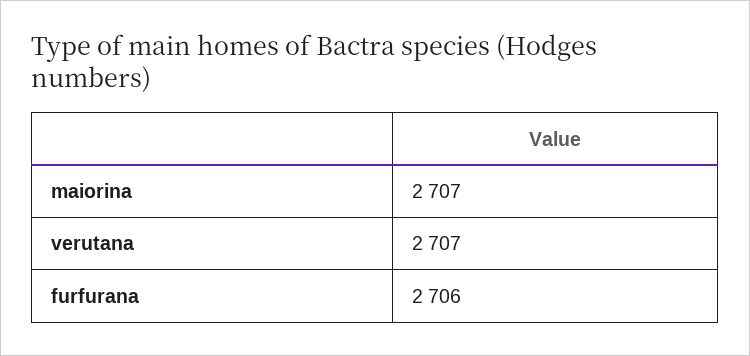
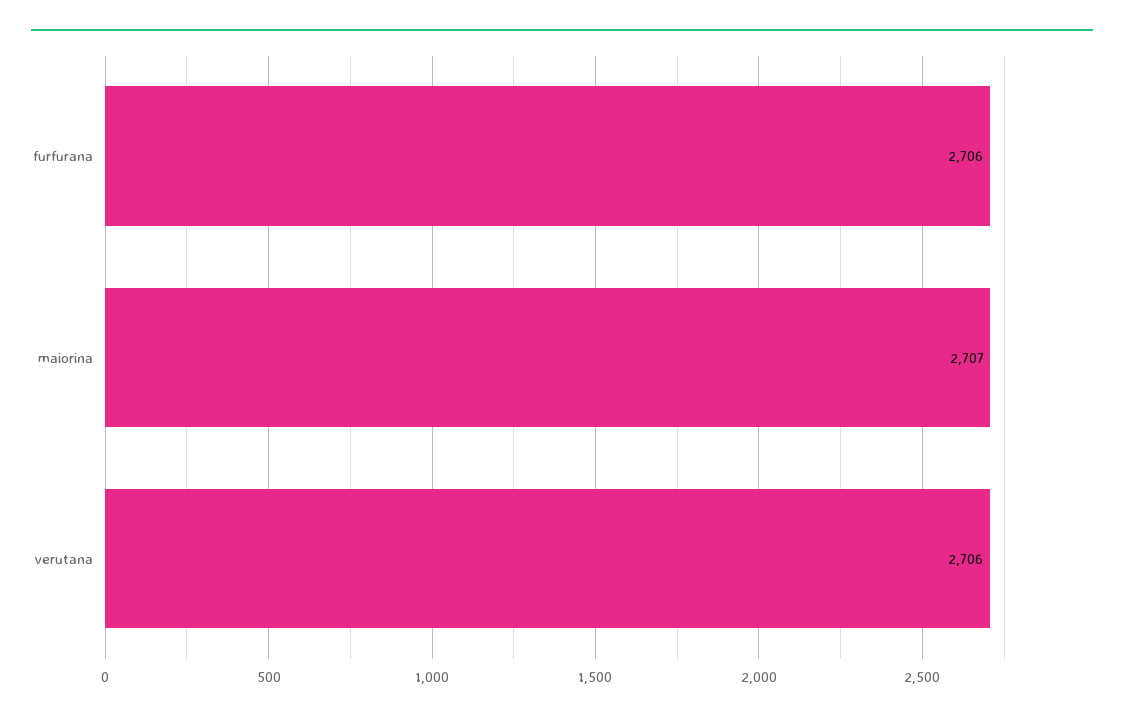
verutana: 2707 -> 2706

